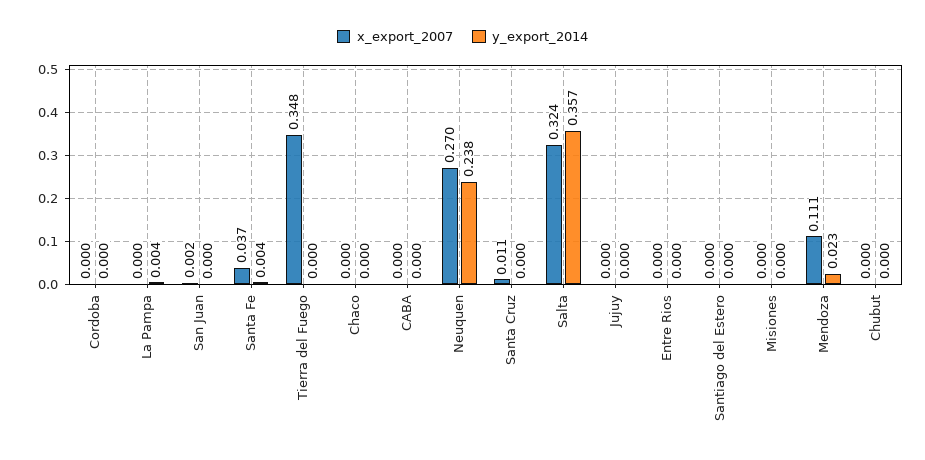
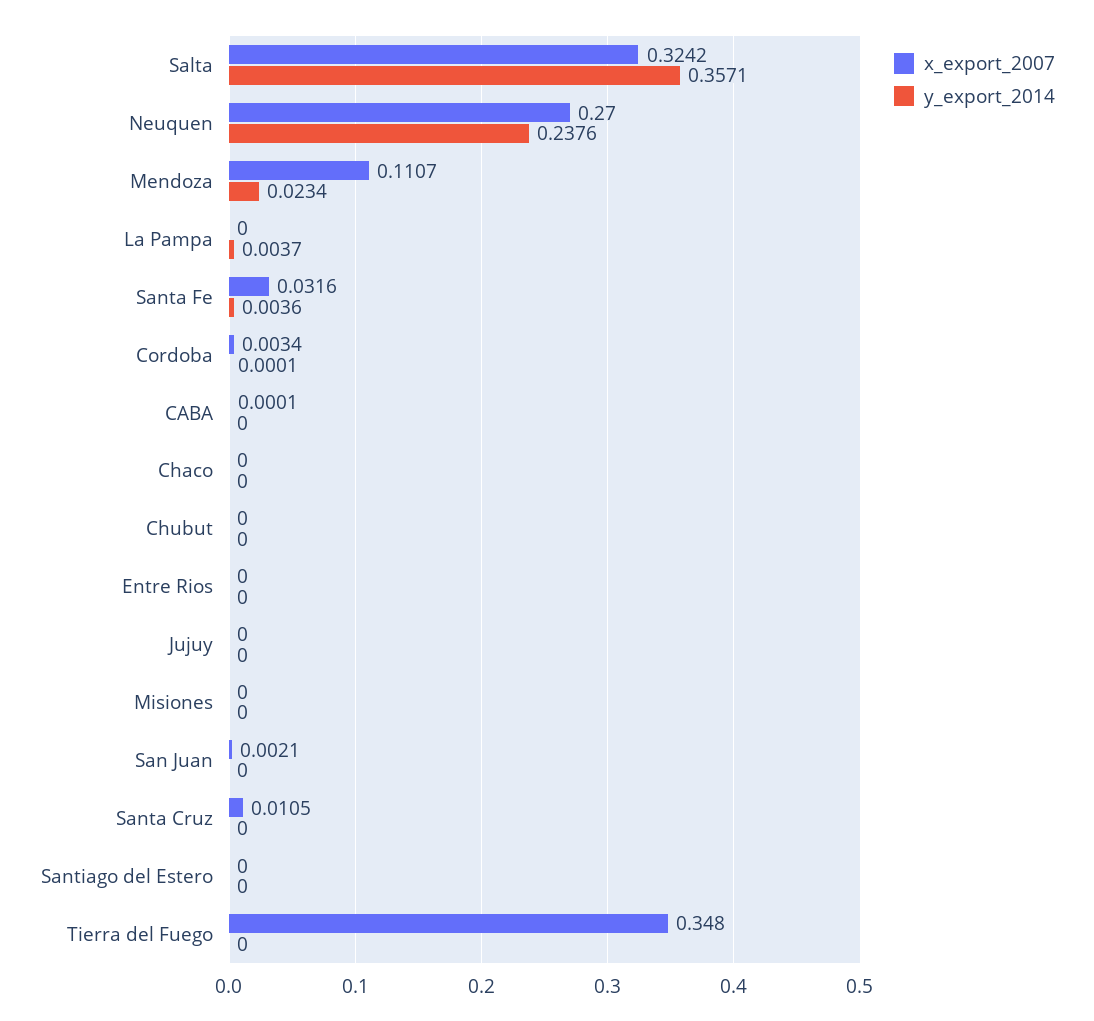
x_export_2007, Cordoba: 0 -> 0.0034
x_export_2007, Santa Fe: 0.037 -> 0.0316

